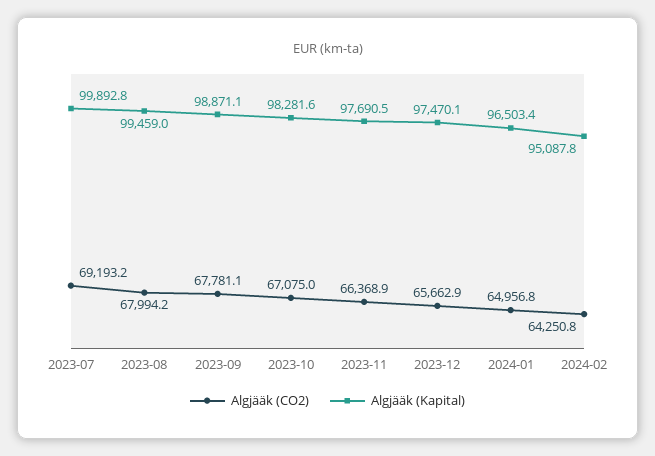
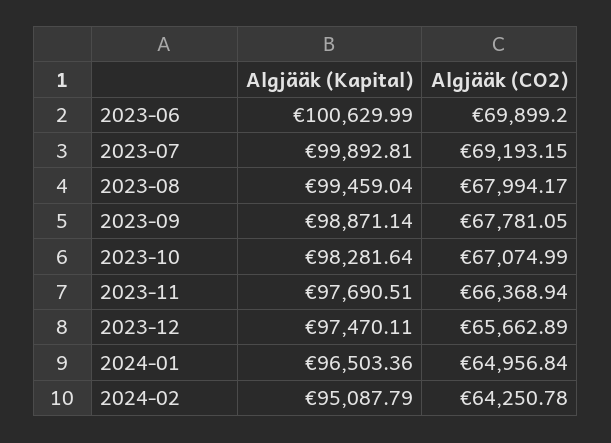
Algjääk (Kapital), 2023-06: none -> 100629.99
Algjääk (CO2), 2023-06: none -> 69899.2

